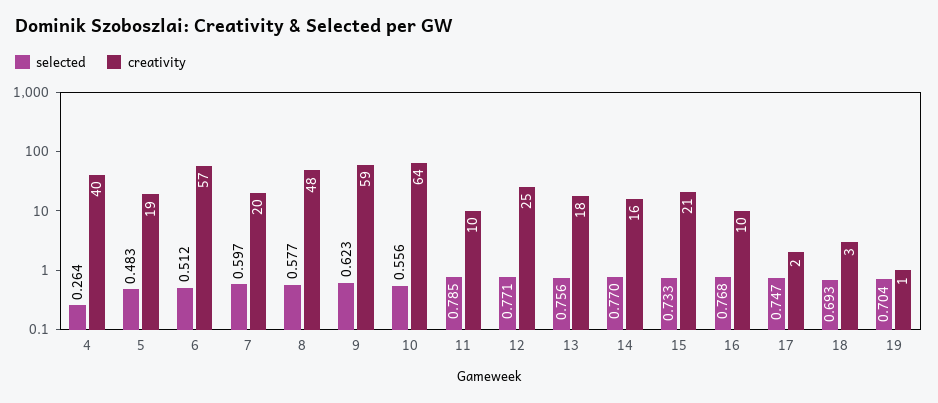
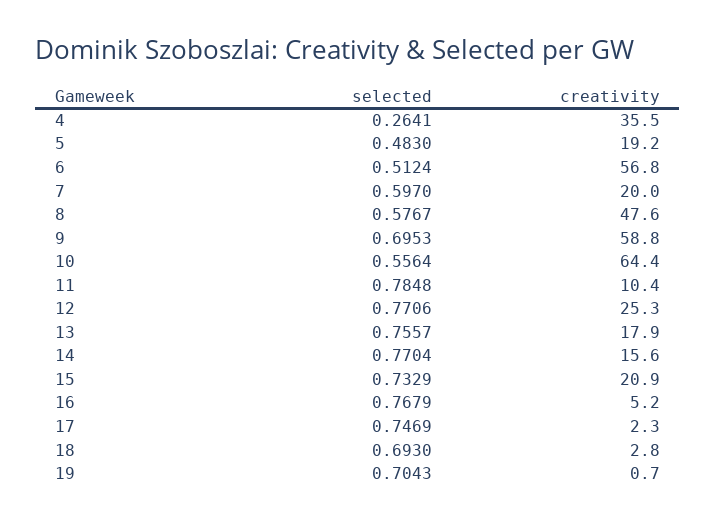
creativity, 4: 40 -> 35.5
selected, 9: 0.623 -> 0.6953
creativity, 16: 10 -> 5.2

